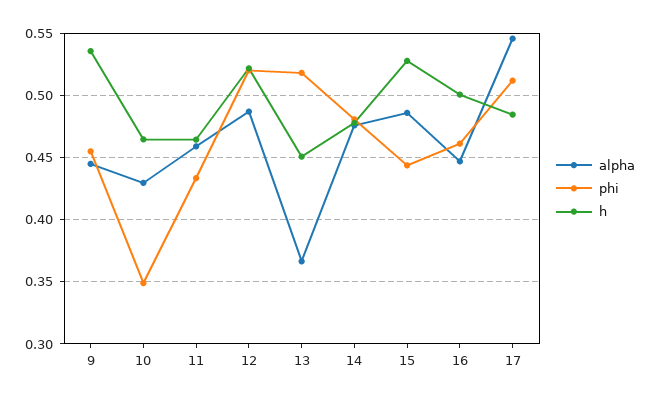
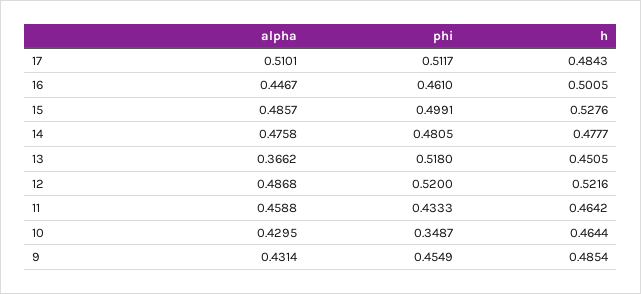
alpha, 9: 0.445 -> 0.4314
h, 9: 0.535 -> 0.4854
phi, 15: 0.445 -> 0.4991
alpha, 17: 0.545 -> 0.5101

